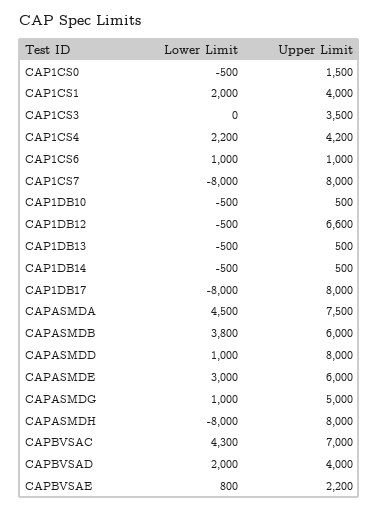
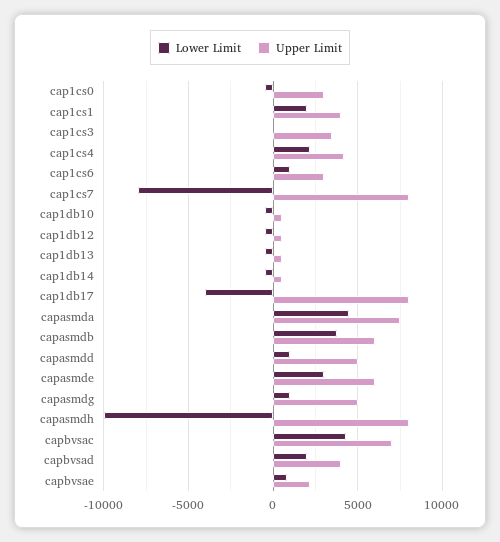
Upper Limit, CAP1CS0: 1500 -> 3000
Upper Limit, CAP1CS6: 1000 -> 3000
Upper Limit, CAP1DB12: 6600 -> 500
Lower Limit, CAP1DB17: -8000 -> -4000
Upper Limit, CAPASMDD: 8000 -> 5000
Lower Limit, CAPASMDH: -8000 -> -10000

